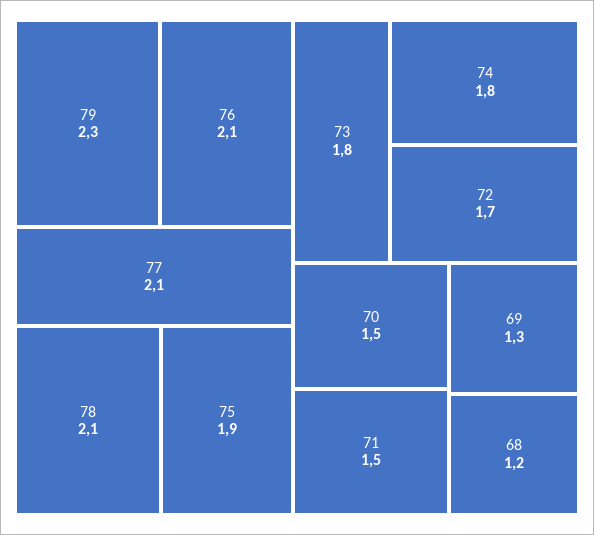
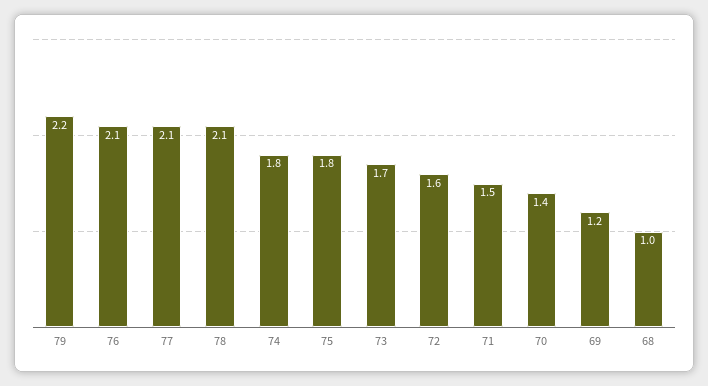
79: 2.3 -> 2.2
75: 1.9 -> 1.8
73: 1.8 -> 1.7
72: 1.7 -> 1.6
70: 1.5 -> 1.4
69: 1.3 -> 1.2
68: 1.2 -> 1

